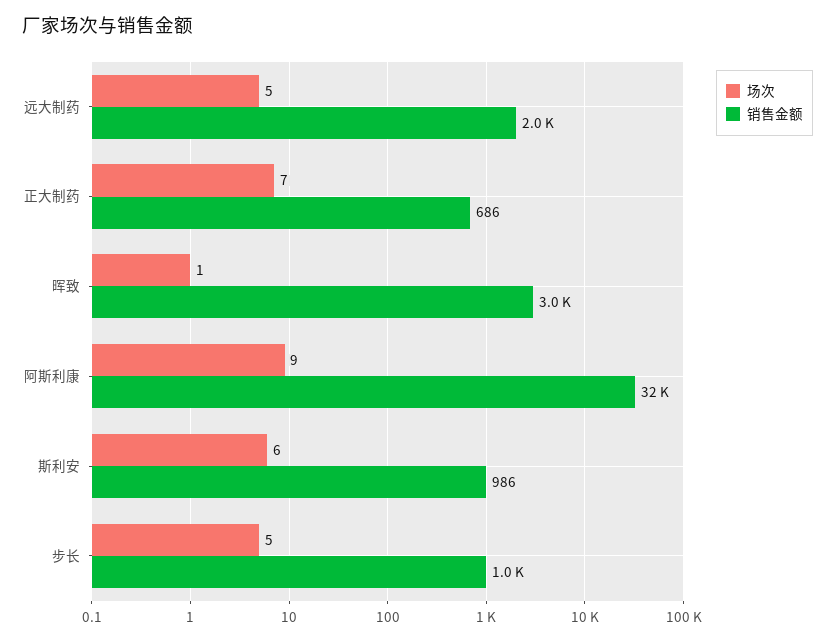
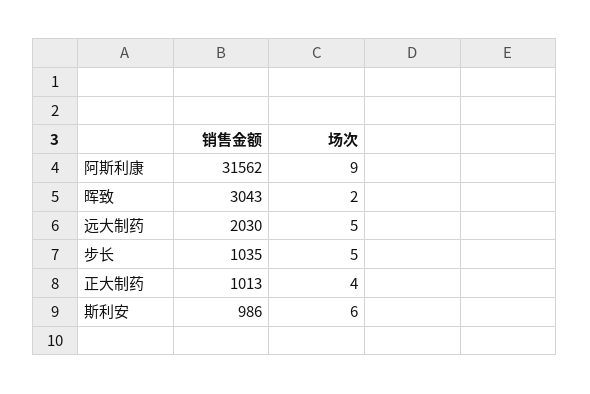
场次, 正大制药: 7 -> 4
销售金额, 正大制药: 686 -> 1013
场次, 晖致: 1 -> 2

